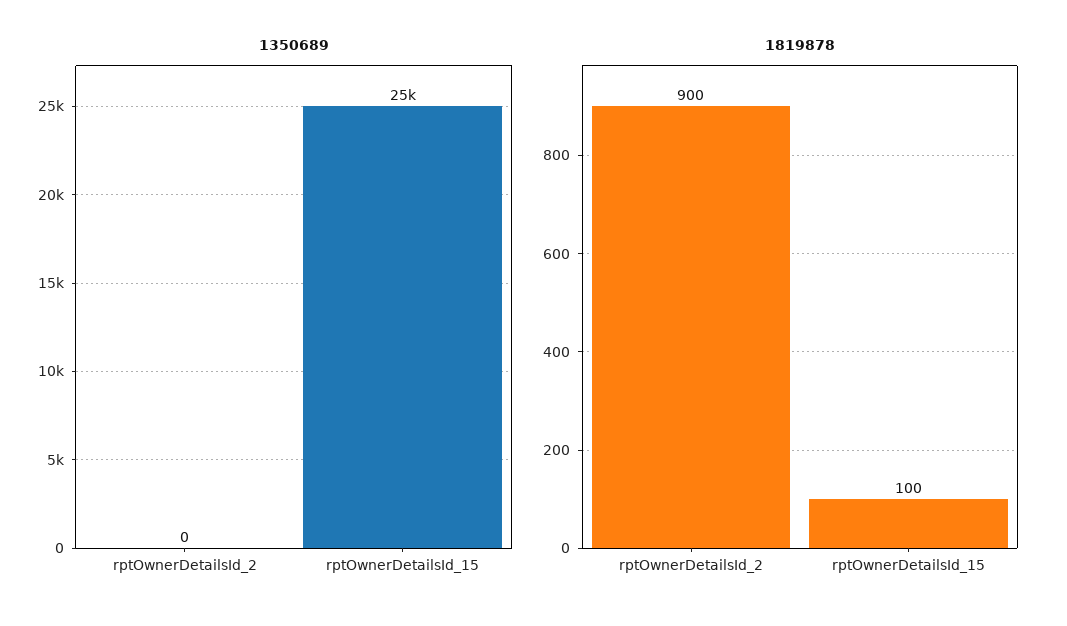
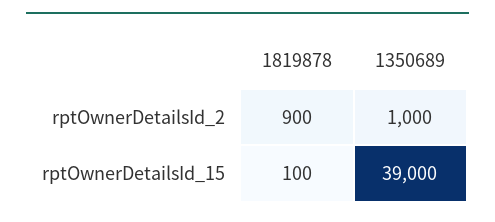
1350689, rptOwnerDetailsId_2: 0 -> 1000
1350689, rptOwnerDetailsId_15: 25000 -> 39000

